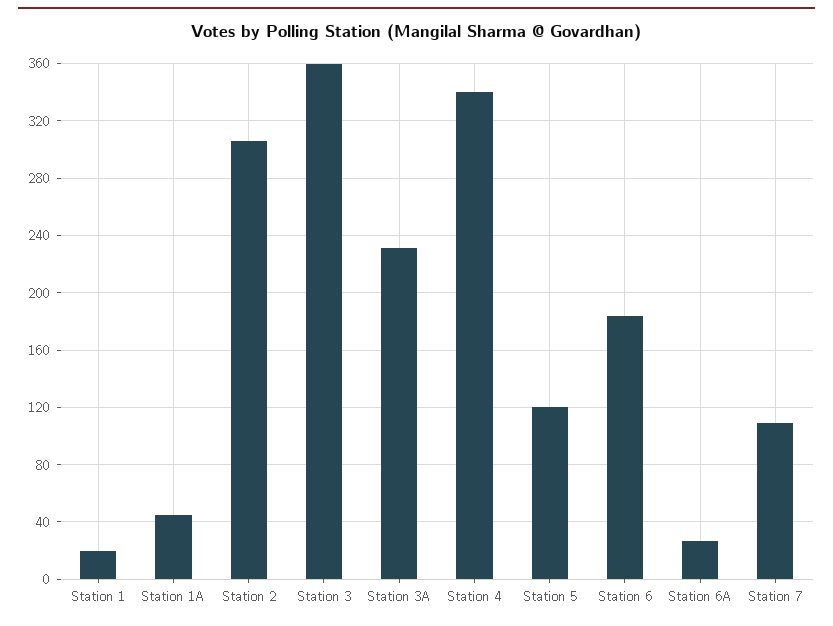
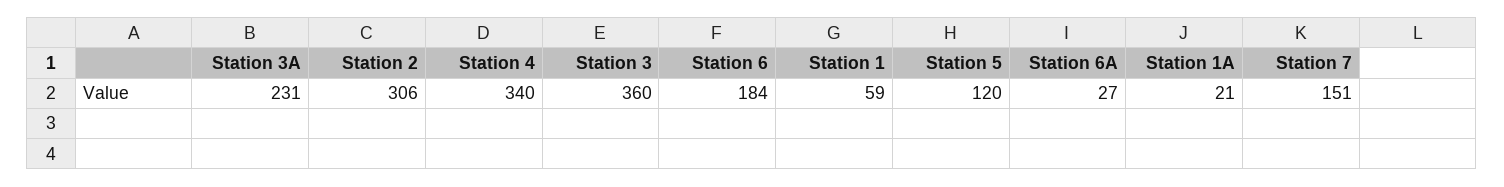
Station 1: 20 -> 59
Station 1A: 45 -> 21
Station 7: 110 -> 151

